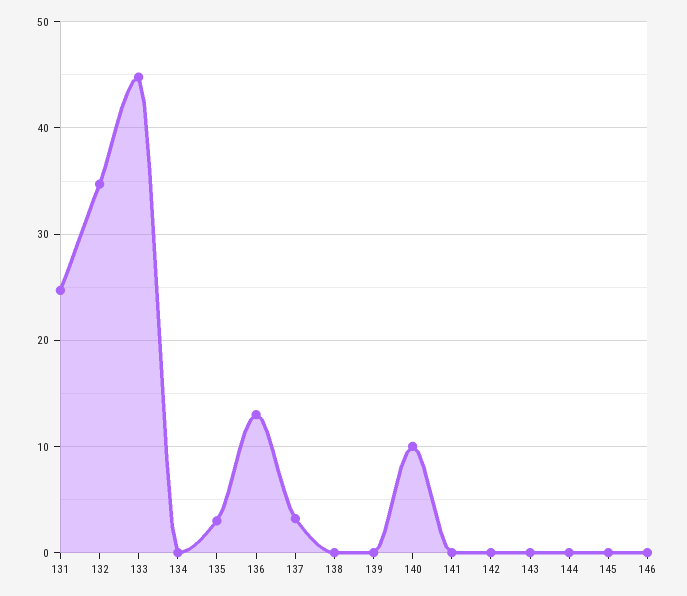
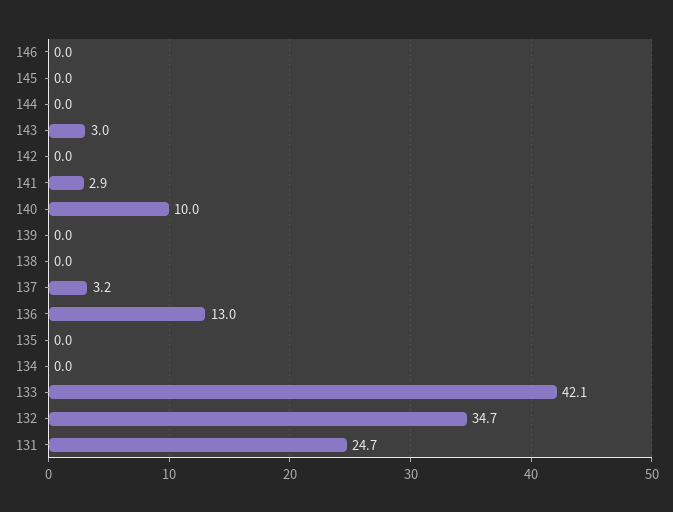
133: 45 -> 42.1
135: 3 -> 0
141: 0 -> 2.9
143: 0 -> 3

